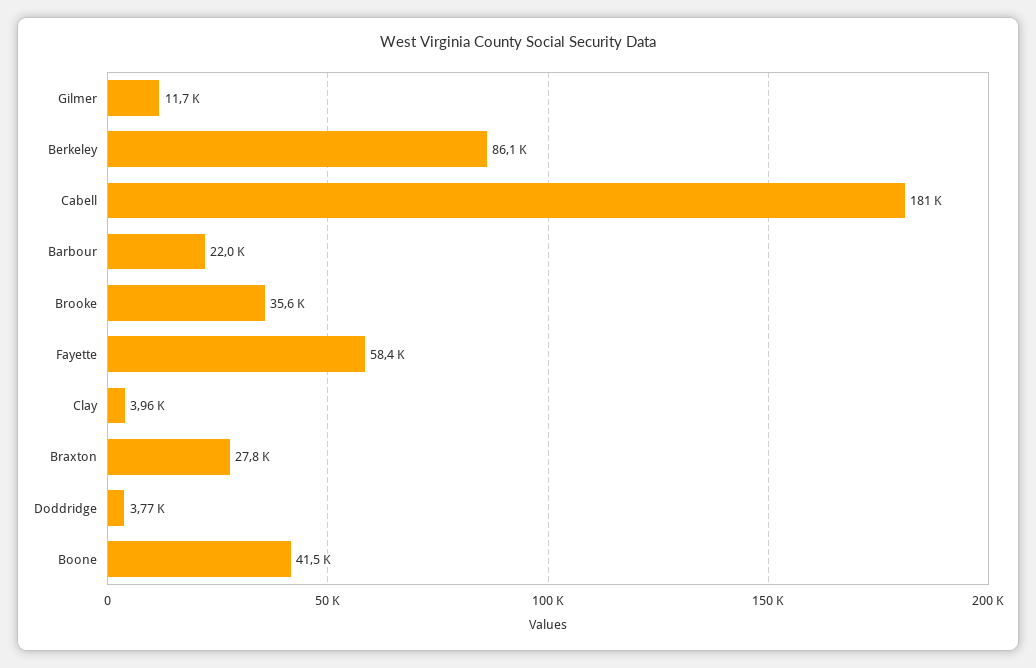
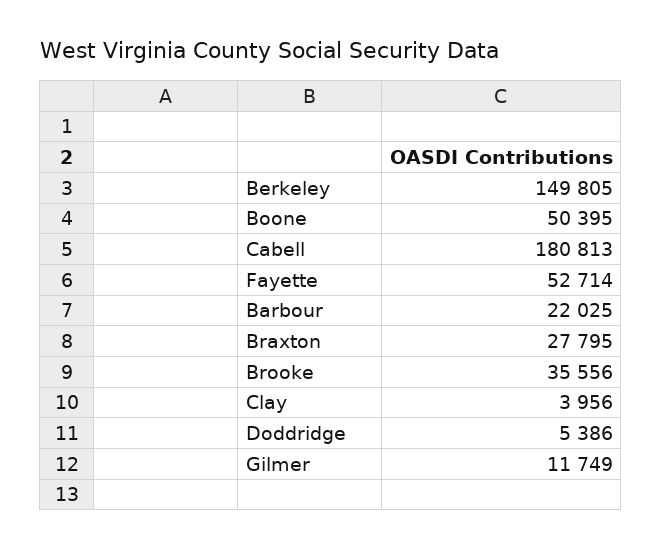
Berkeley: 86100 -> 149805
Fayette: 58400 -> 52714
Doddridge: 3770 -> 5386
Boone: 41500 -> 50395

